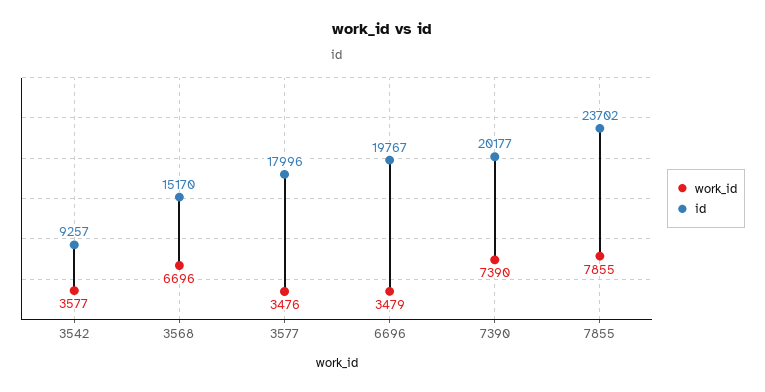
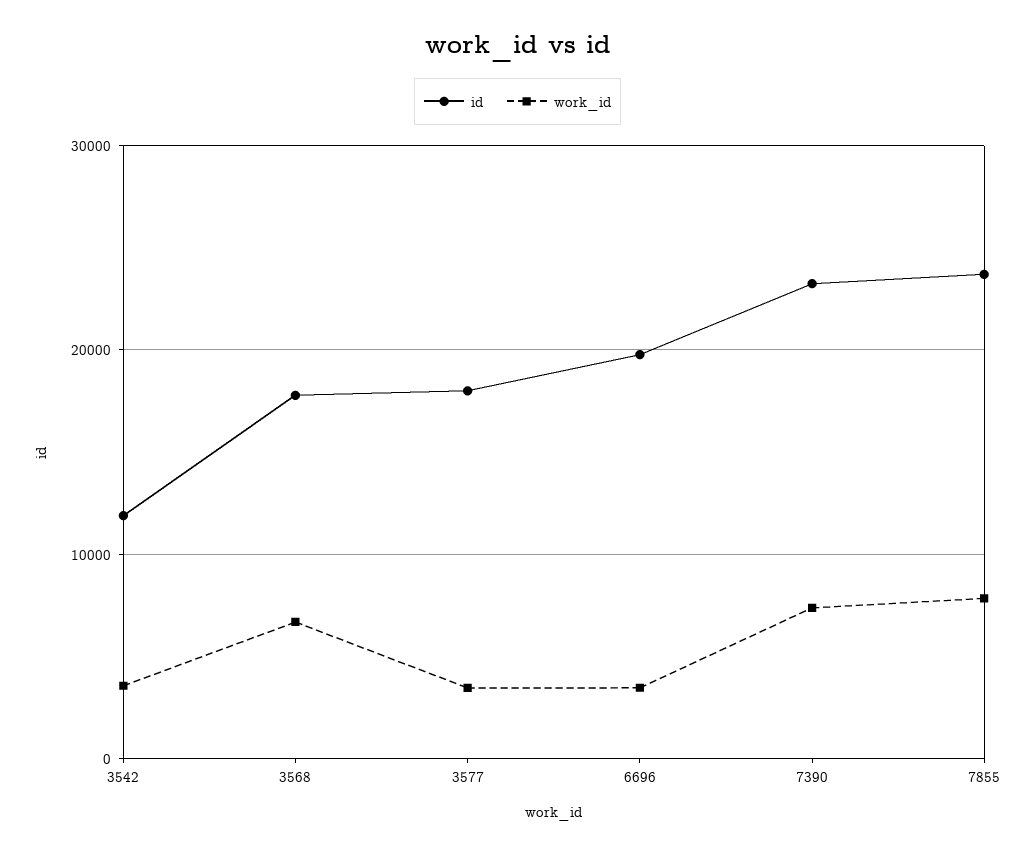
id, 3542: 9257 -> 12000
id, 3568: 15170 -> 18000
id, 7390: 20177 -> 23000

